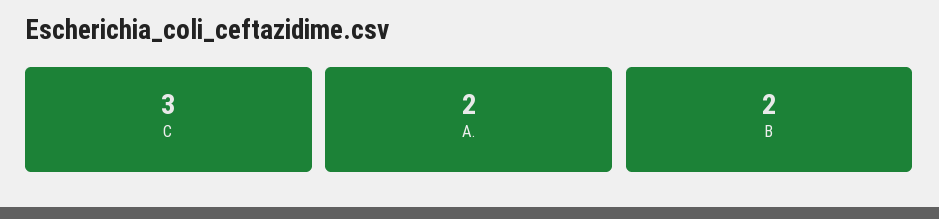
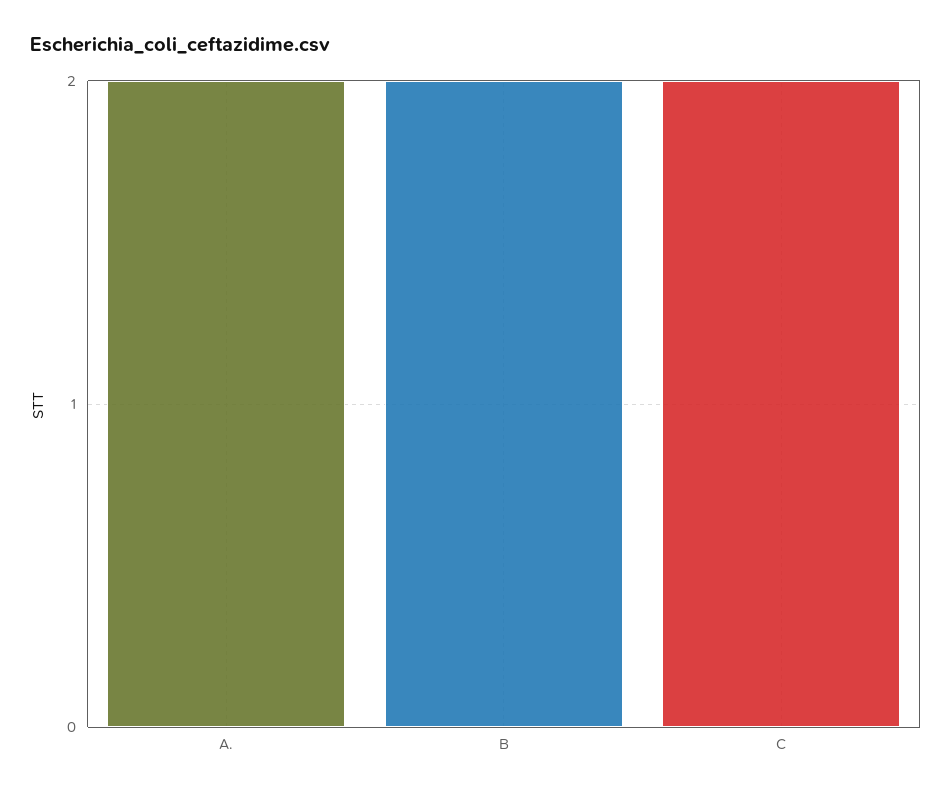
C: 3 -> 2

